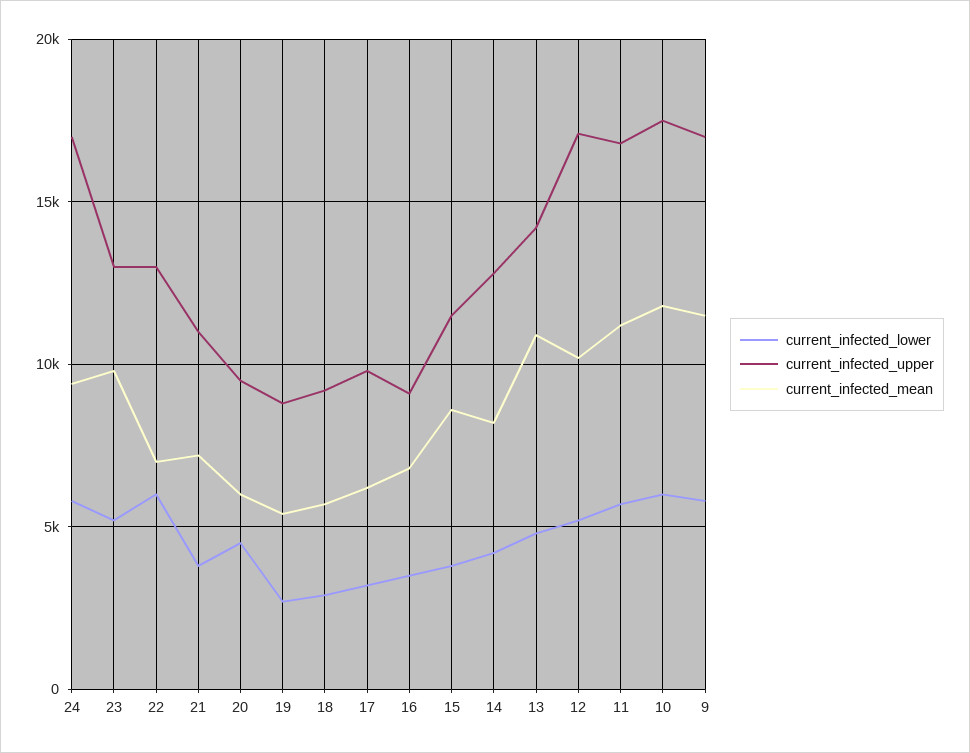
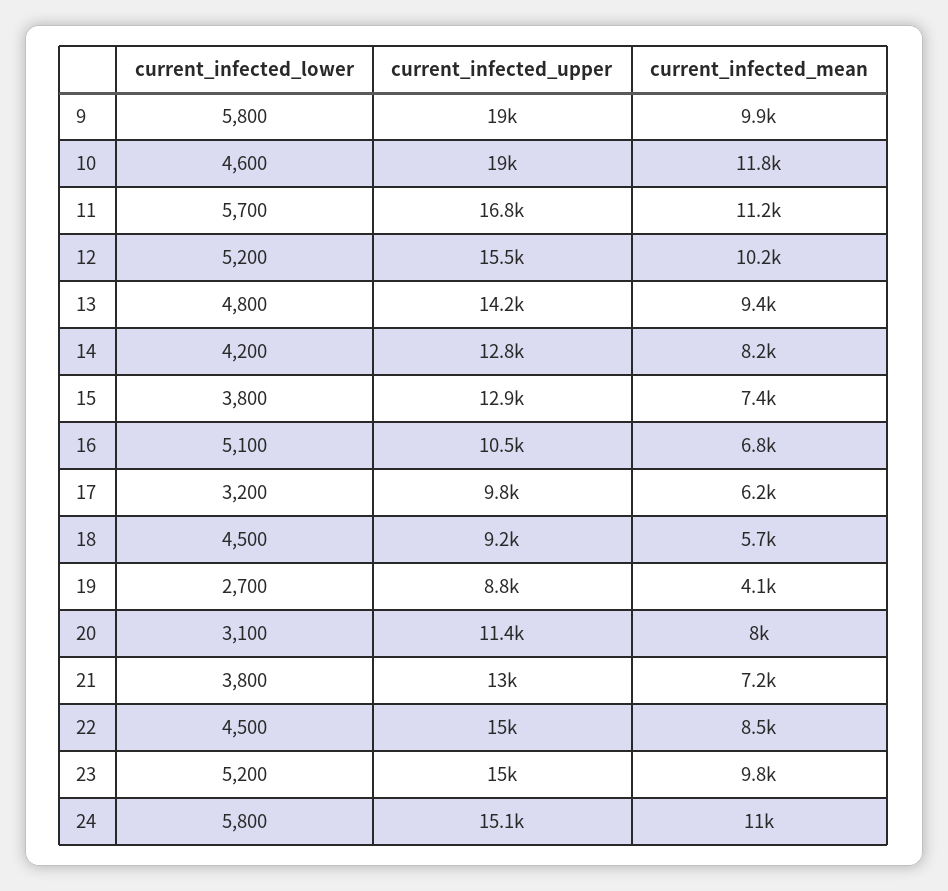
current_infected_upper, 24: 17000 -> 15100
current_infected_mean, 24: 9500 -> 11000
current_infected_upper, 23: 13000 -> 15000
current_infected_lower, 22: 6000 -> 4500
current_infected_upper, 22: 13000 -> 15000
current_infected_mean, 22: 7000 -> 8500
current_infected_upper, 21: 11000 -> 13000
current_infected_lower, 20: 4500 -> 3100
current_infected_upper, 20: 9500 -> 11400
current_infected_mean, 20: 6000 -> 8000
current_infected_mean, 19: 5500 -> 4100
current_infected_lower, 18: 3000 -> 4500
current_infected_lower, 16: 3500 -> 5100
current_infected_upper, 16: 9000 -> 10500
current_infected_upper, 15: 11500 -> 12900
current_infected_mean, 15: 8500 -> 7400
current_infected_mean, 13: 11000 -> 9400
current_infected_upper, 12: 17000 -> 15500
current_infected_lower, 10: 6000 -> 4600
current_infected_upper, 10: 17500 -> 19000
current_infected_upper, 9: 17000 -> 19000
current_infected_mean, 9: 11500 -> 9900

